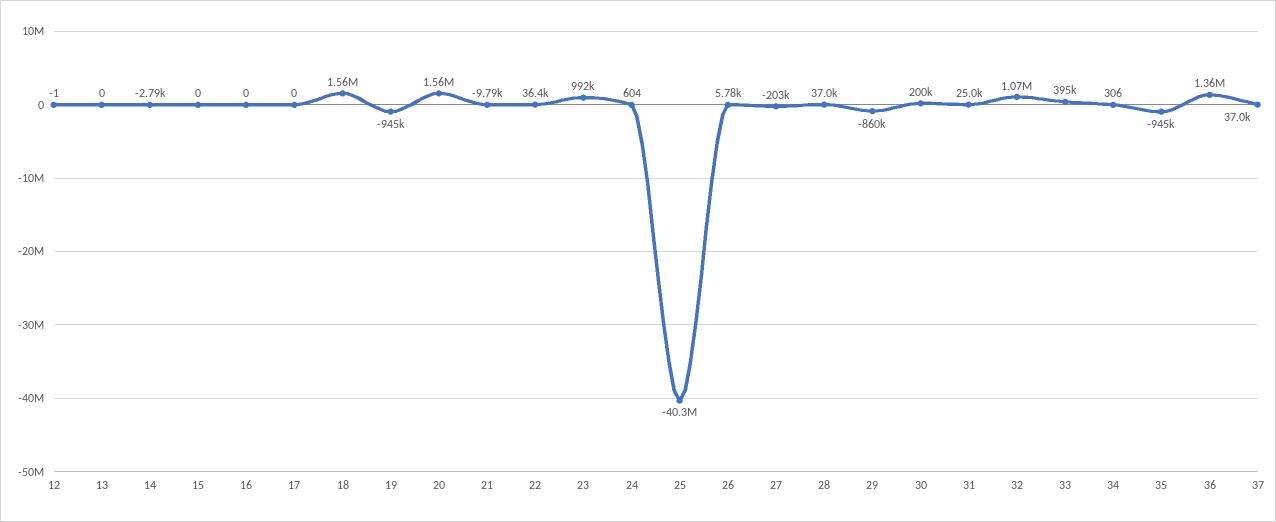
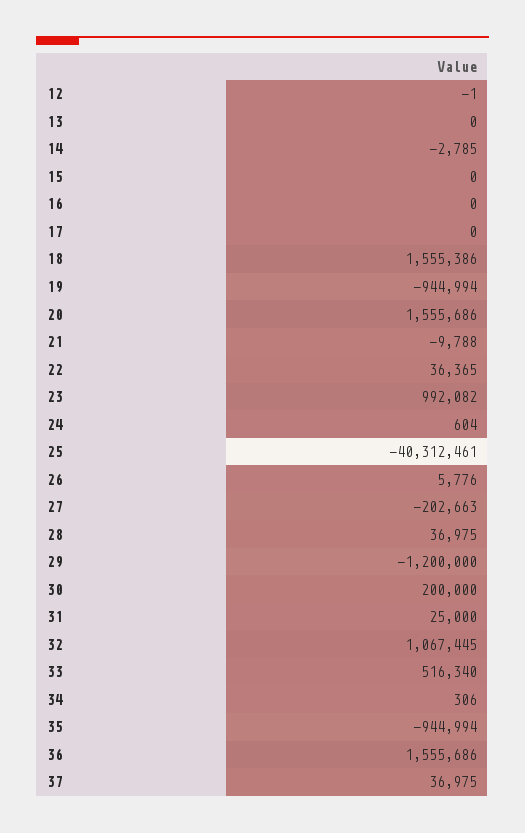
29: -860000 -> -1200000
33: 395000 -> 516340
36: 1360000 -> 1555686

